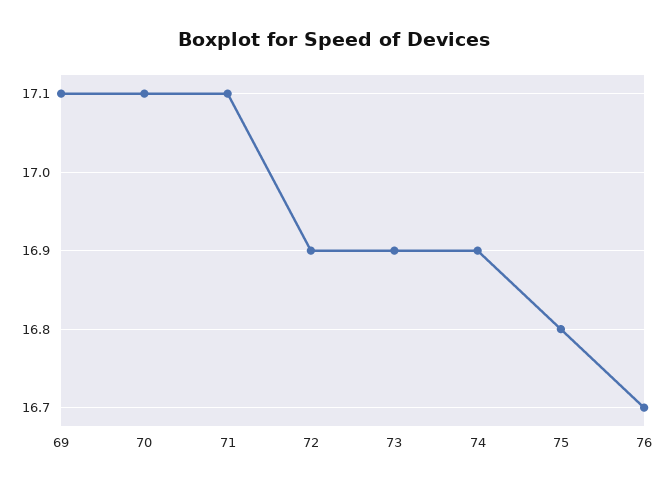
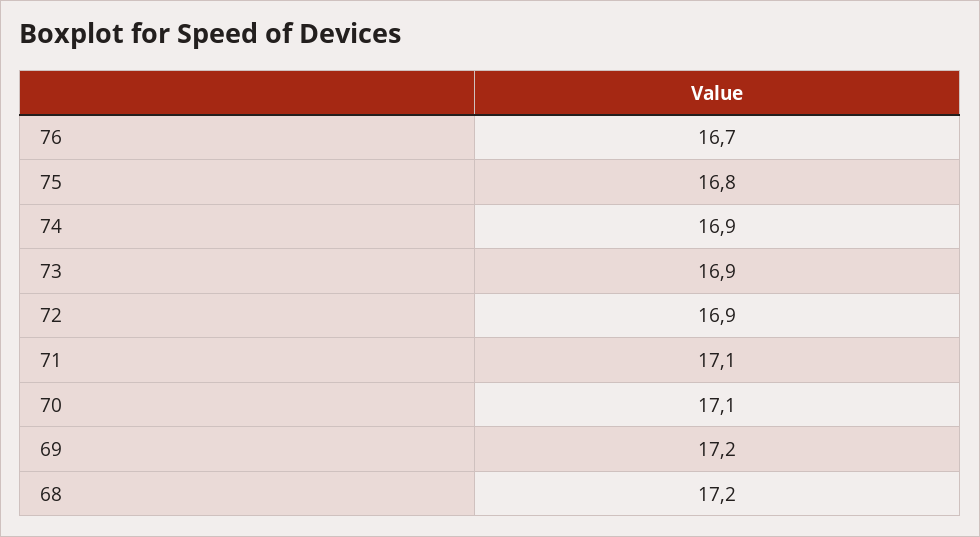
69: 17.1 -> 17.2
68: none -> 17.2

